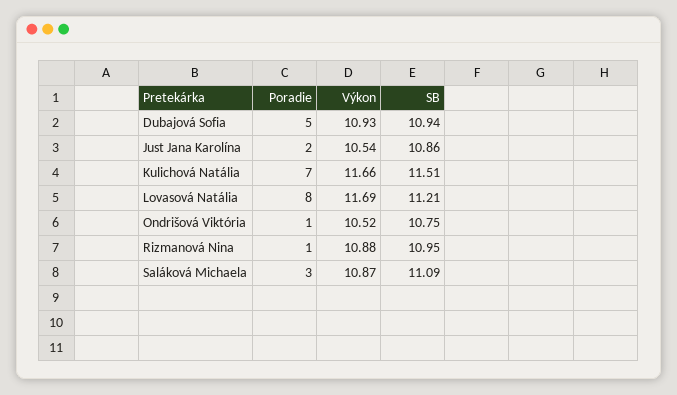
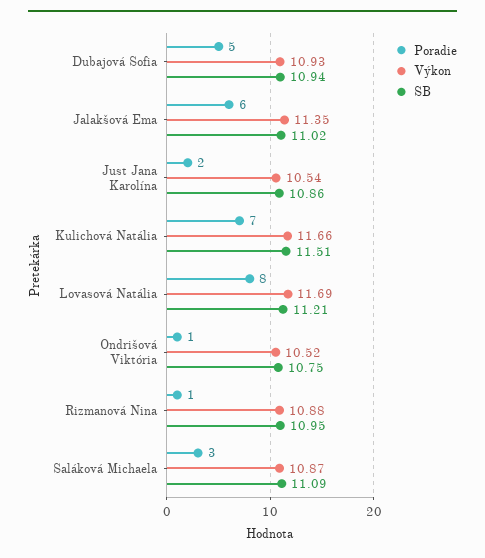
Poradie, Jalakšová Ema: none -> 6
Výkon, Jalakšová Ema: none -> 11.35
SB, Jalakšová Ema: none -> 11.02

